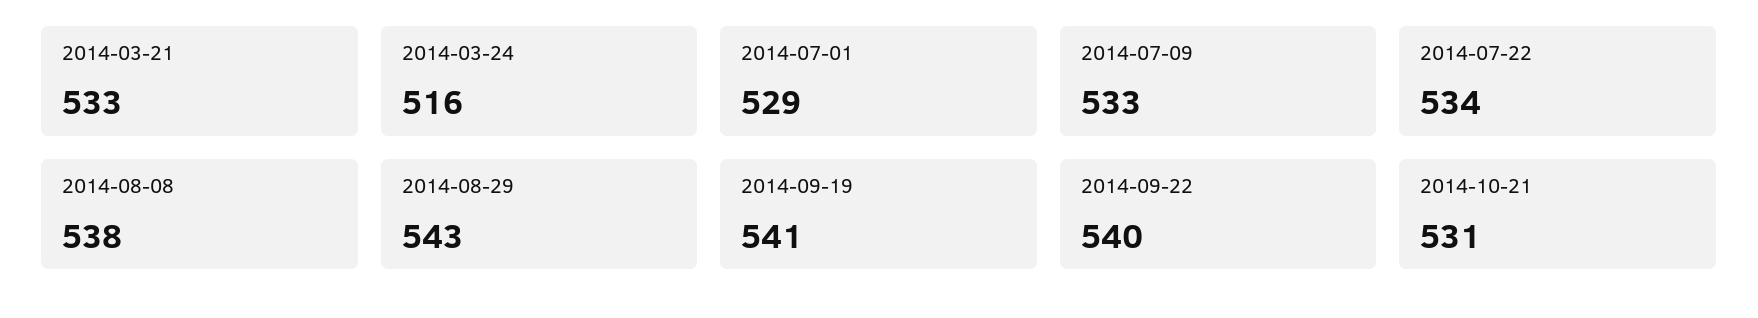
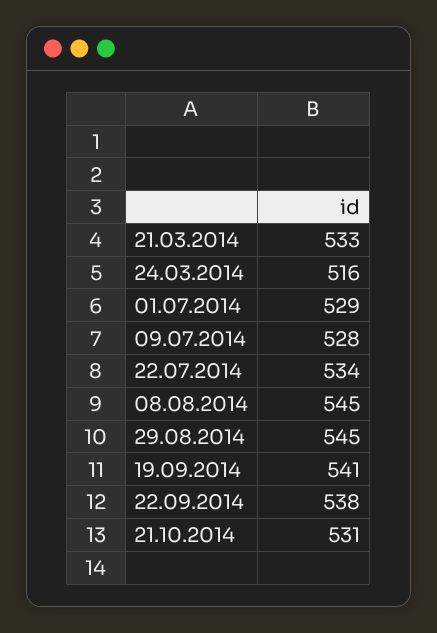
2014-07-09: 533 -> 528
2014-08-08: 538 -> 545
2014-08-29: 543 -> 545
2014-09-22: 540 -> 538

